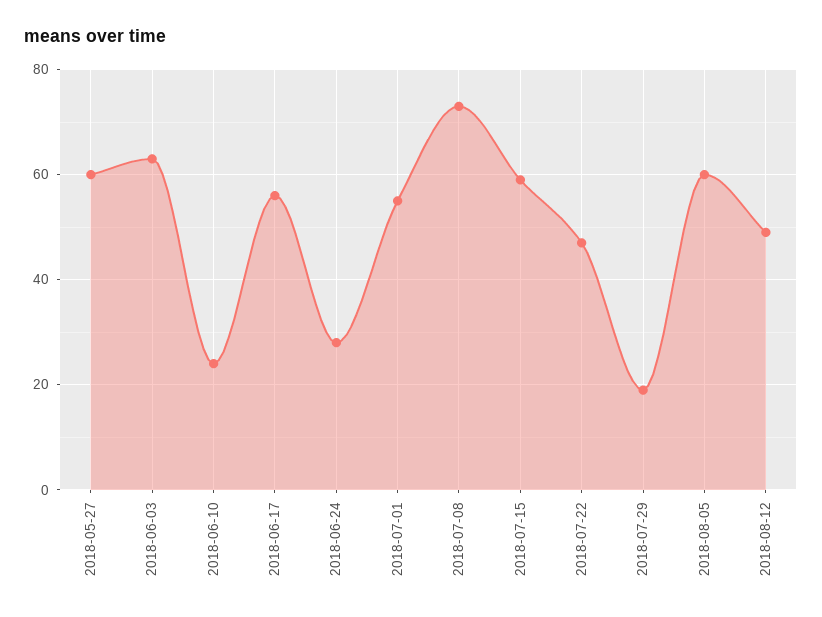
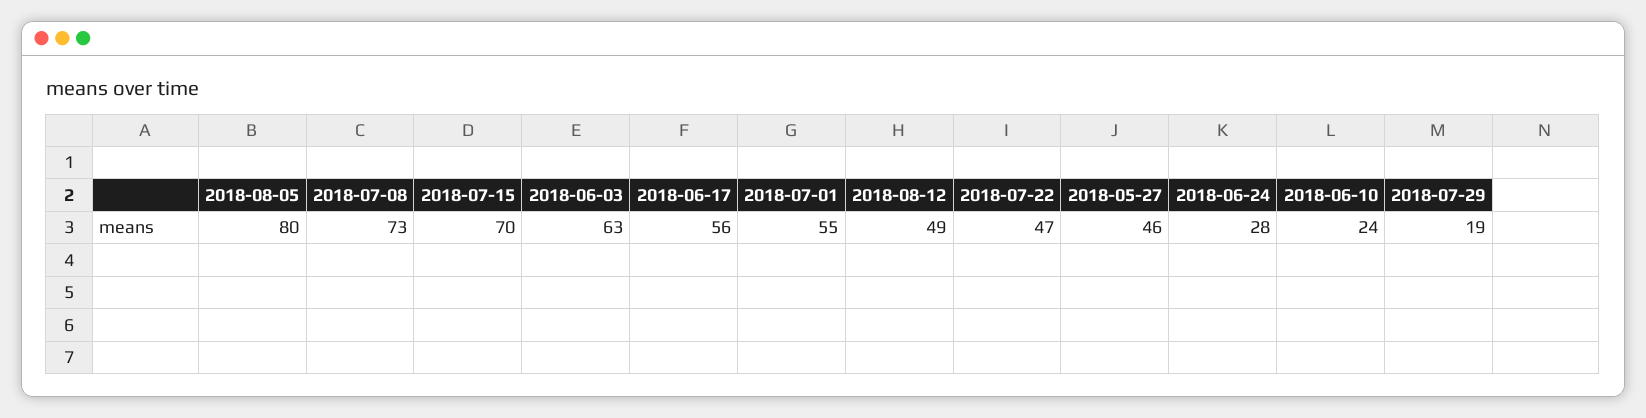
2018-05-27: 60 -> 46
2018-07-15: 60 -> 70
2018-08-05: 60 -> 80

